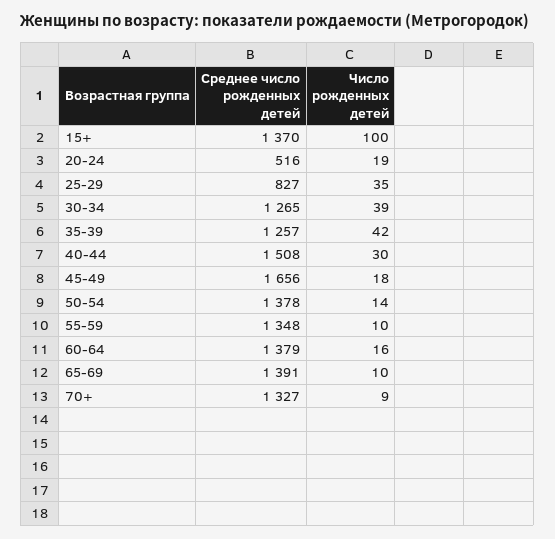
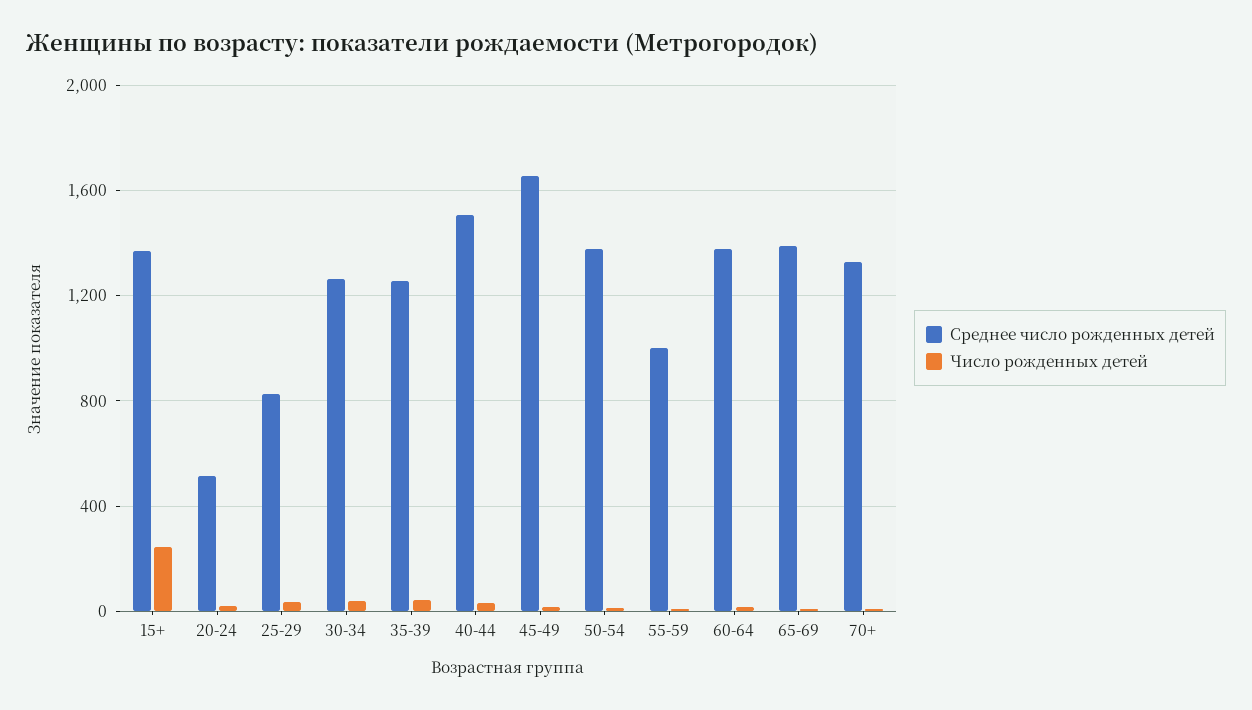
Число рожденных детей, 15+: 100 -> 250
Среднее число рожденных детей, 55-59: 1348 -> 1000

